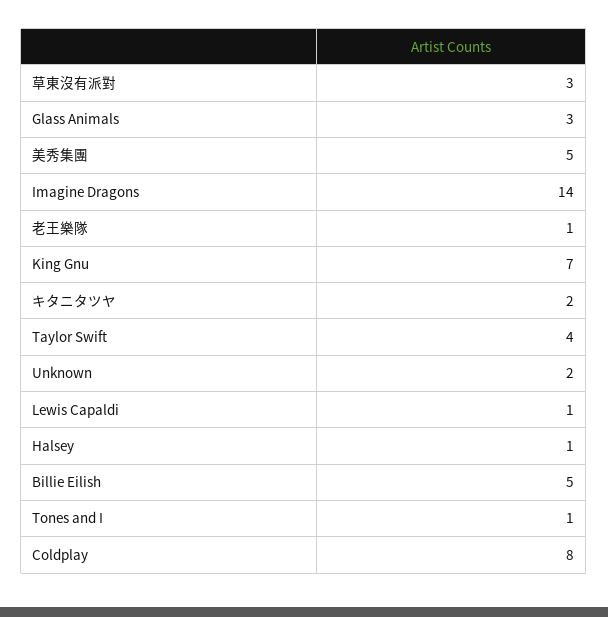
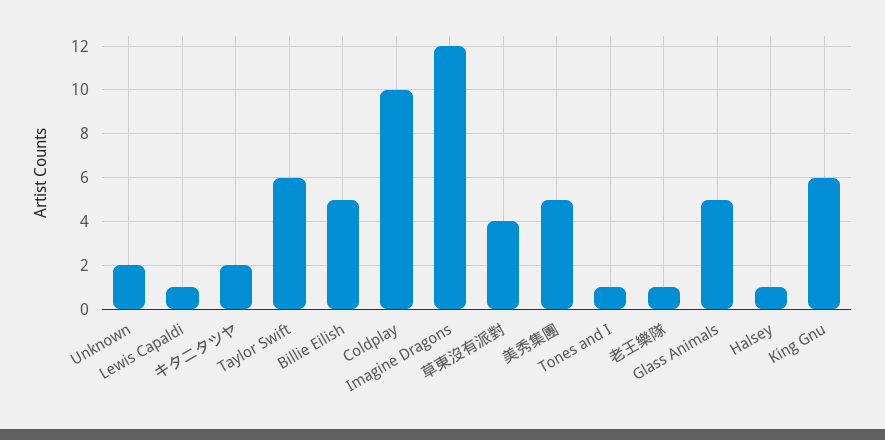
草東沒有派對: 3 -> 4
Glass Animals: 3 -> 5
Imagine Dragons: 14 -> 12
King Gnu: 7 -> 6
Taylor Swift: 4 -> 6
Coldplay: 8 -> 10

